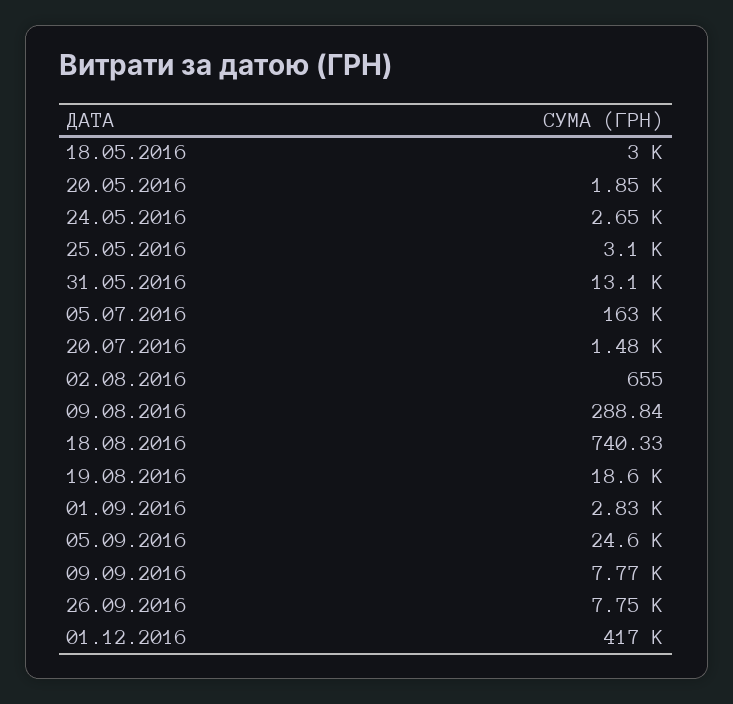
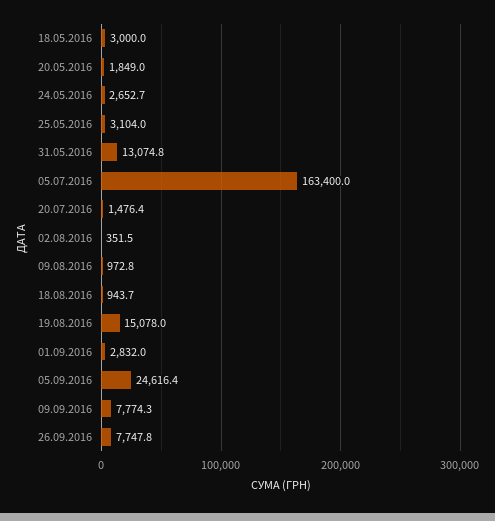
02.08.2016: 655 -> 351.5
09.08.2016: 288.84 -> 972.8
18.08.2016: 740.33 -> 943.7
19.08.2016: 18600 -> 15078
01.12.2016: 417000 -> none

